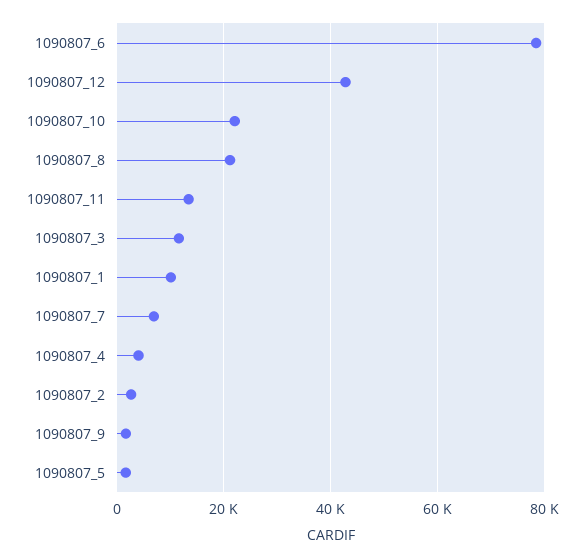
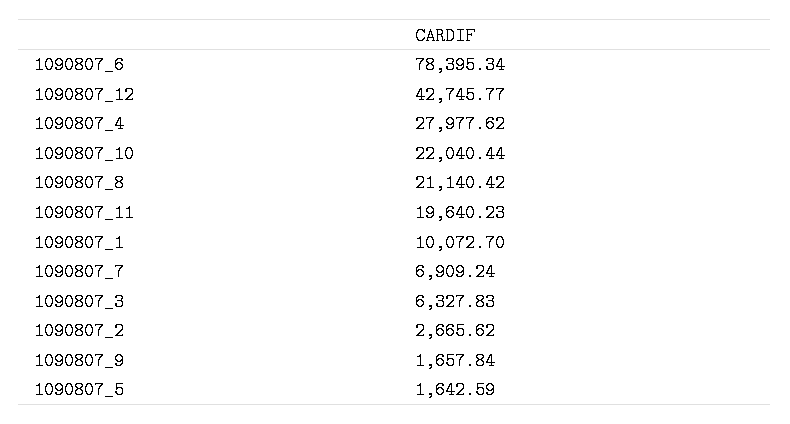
1090807_11: 14000 -> 19640.23
1090807_3: 12000 -> 6327.83
1090807_4: 4000 -> 27977.62

